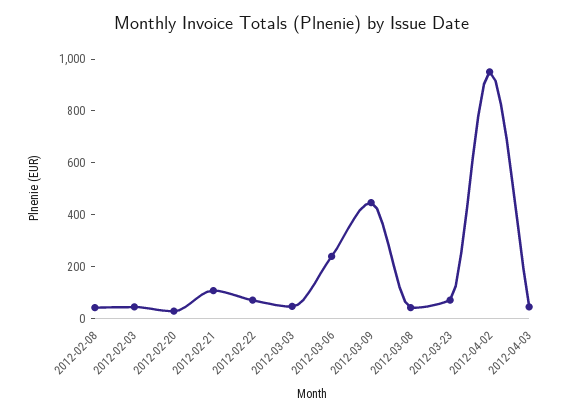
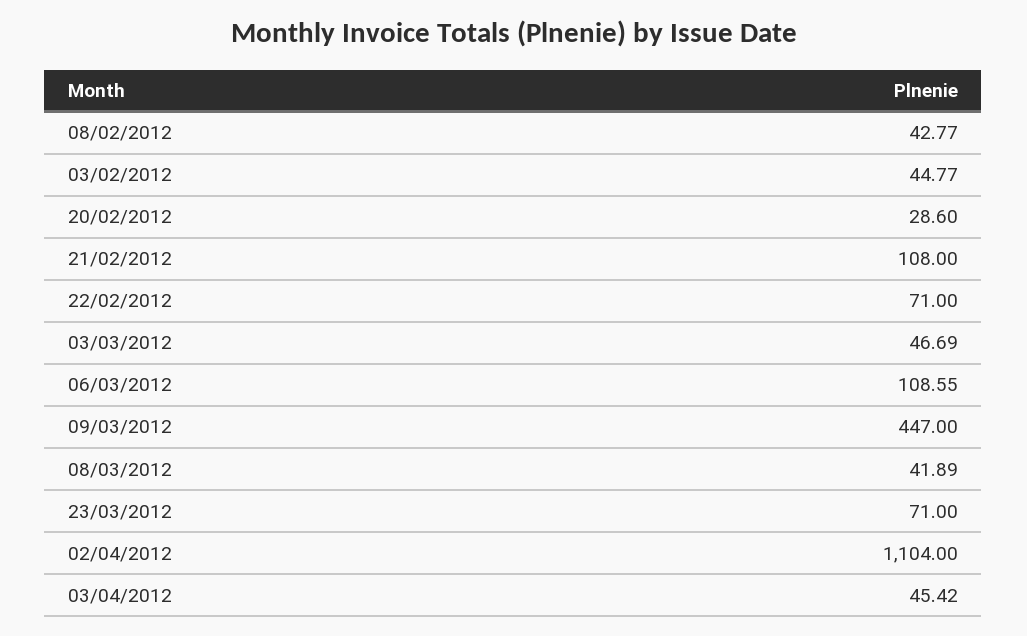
2012-03-06: 250 -> 108.55
2012-04-02: 950 -> 1104

